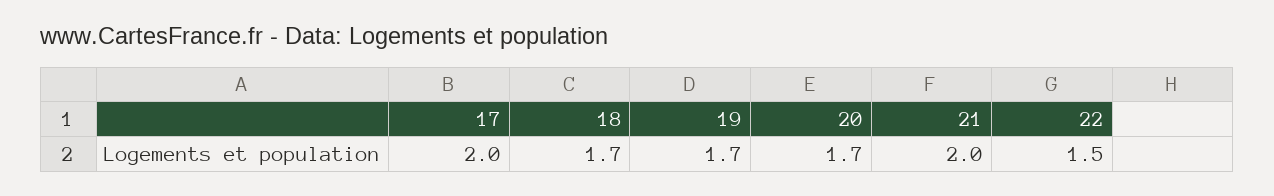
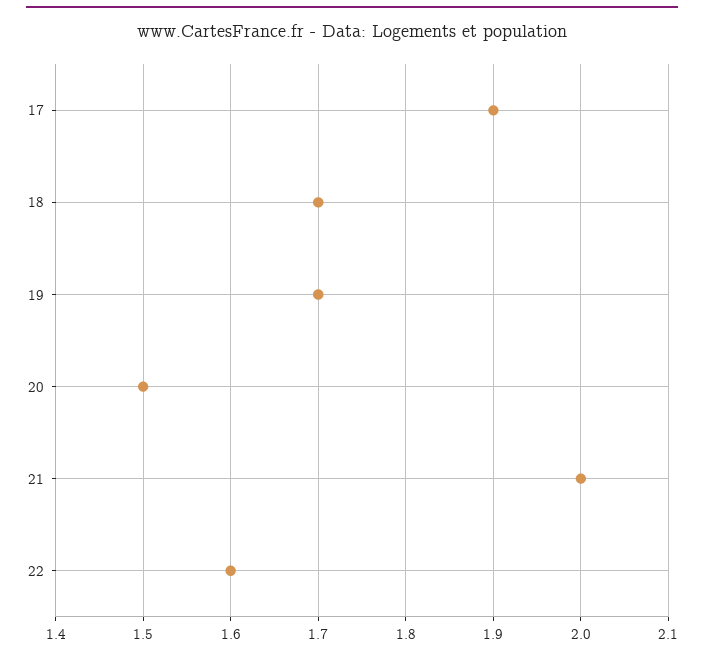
17: 2 -> 1.9
20: 1.7 -> 1.5
22: 1.5 -> 1.6

